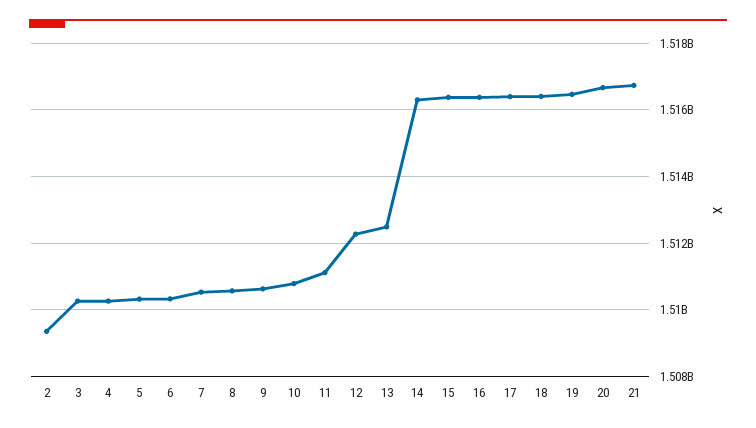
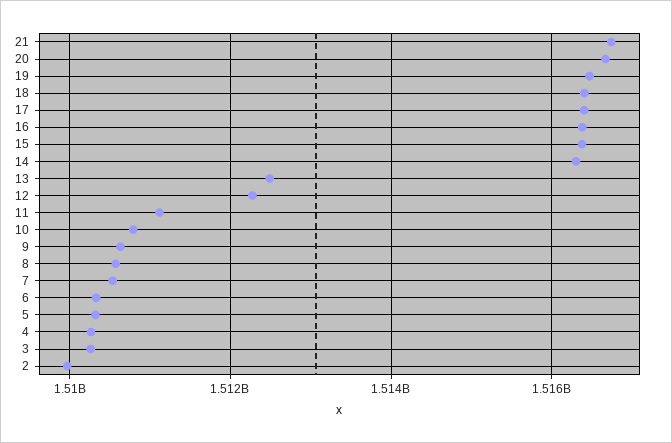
2: 1509400000 -> 1510000000

